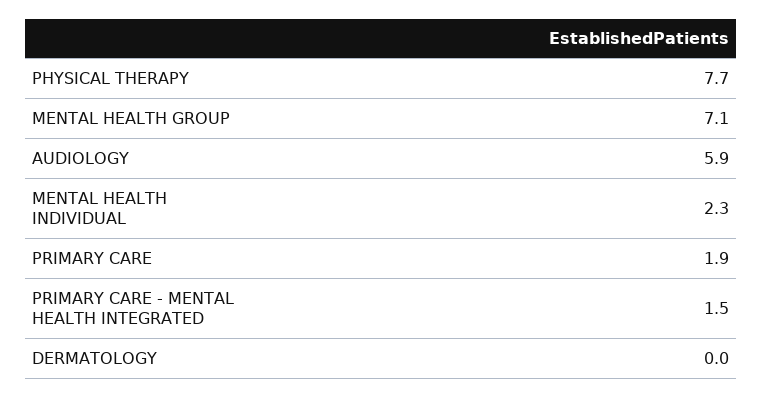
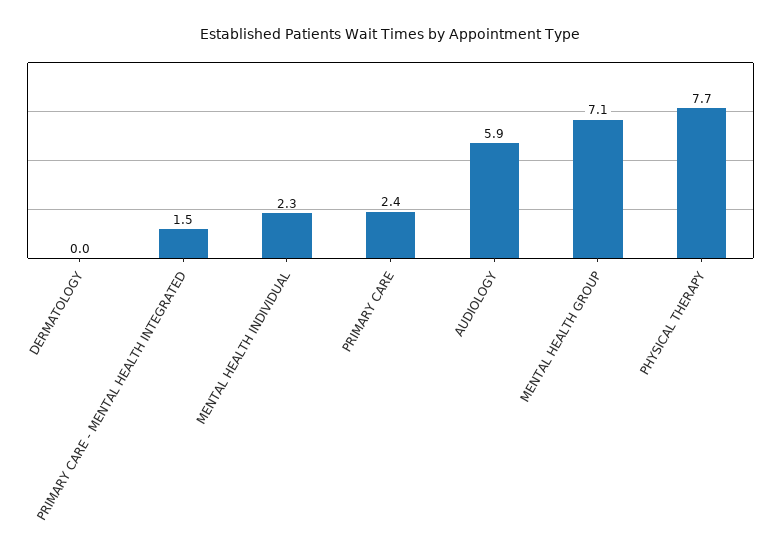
PRIMARY CARE: 1.9 -> 2.4

